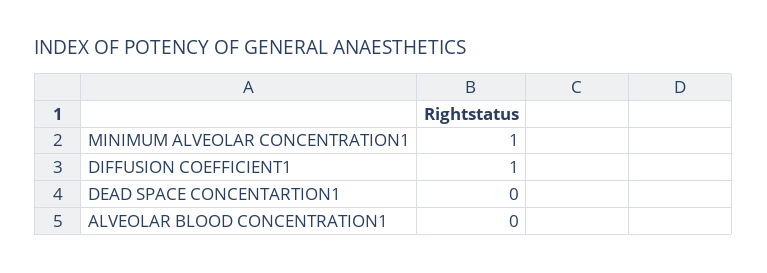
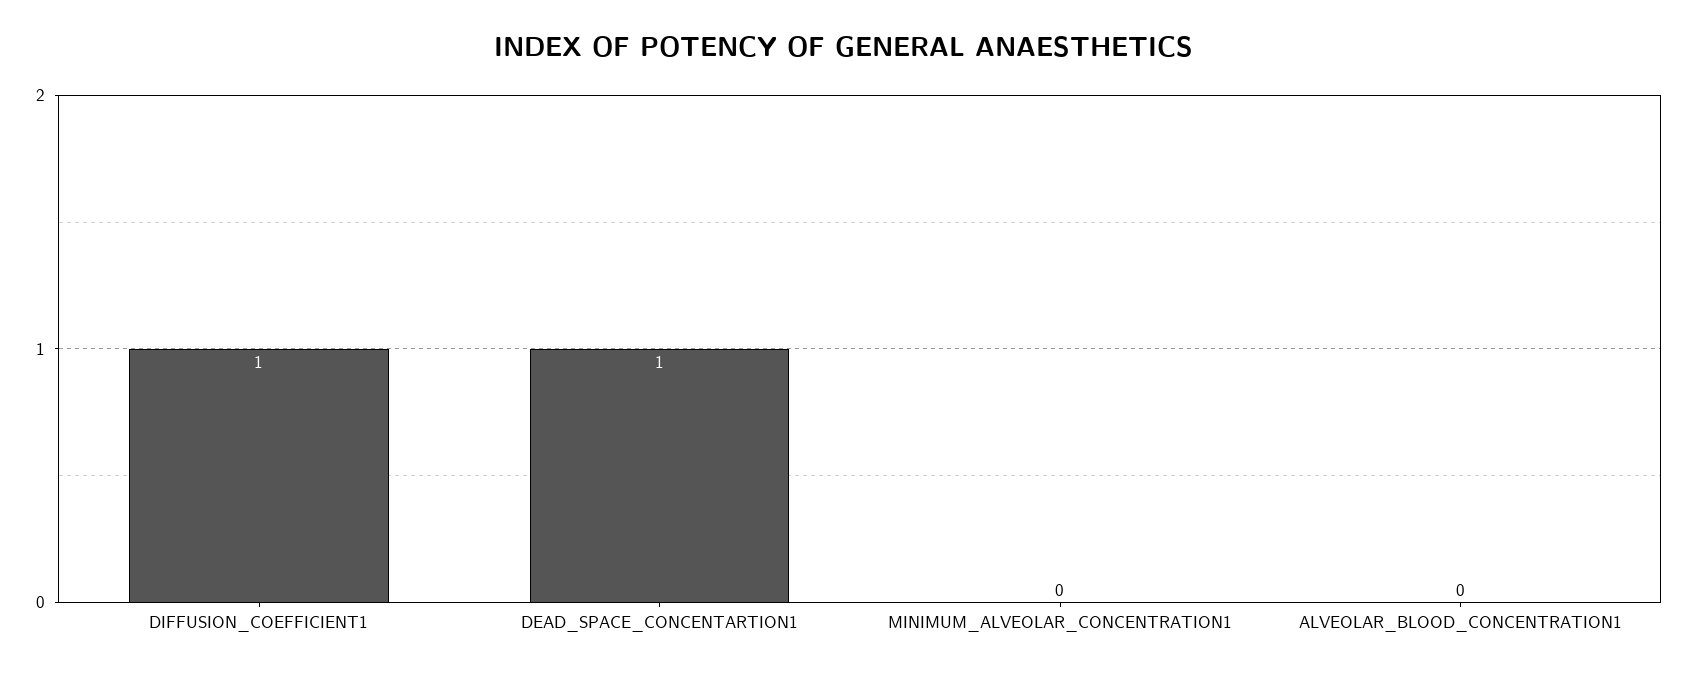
MINIMUM ALVEOLAR CONCENTRATION1: 1 -> 0
DEAD SPACE CONCENTARTION1: 0 -> 1

